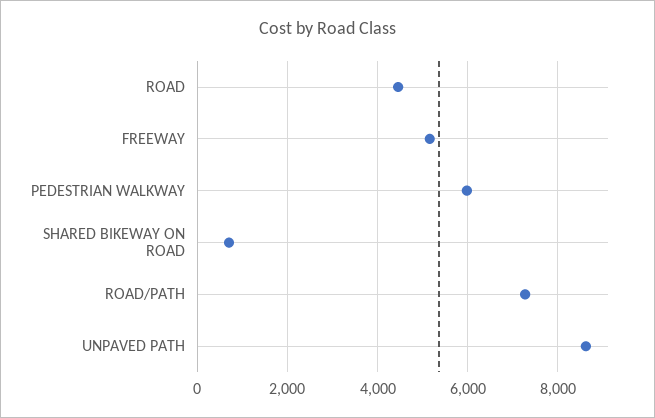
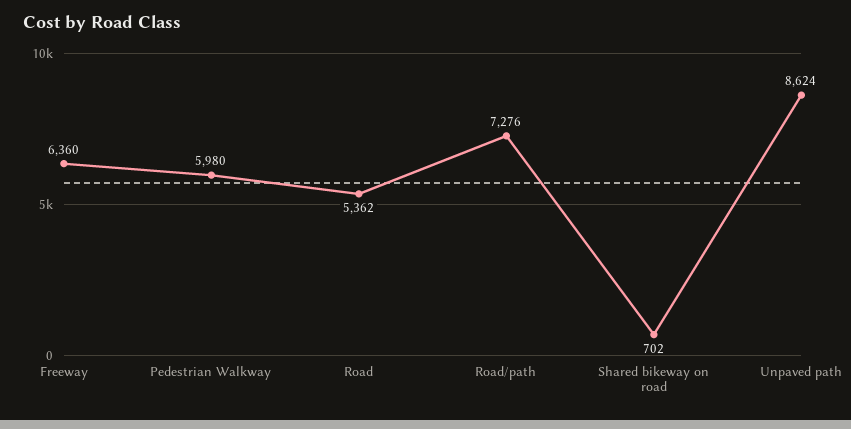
ROAD: 4400 -> 5362
FREEWAY: 5200 -> 6360

